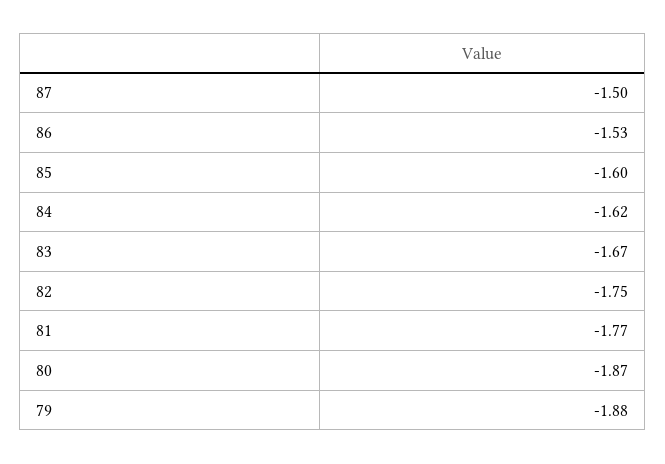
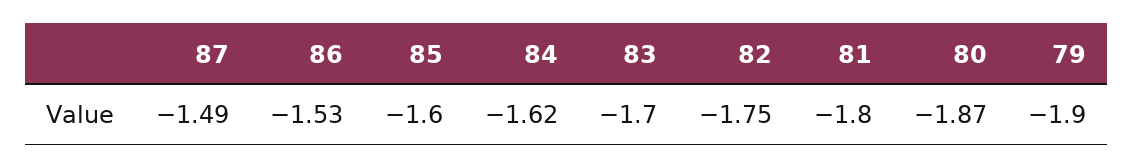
87: -1.5 -> -1.49
83: -1.67 -> -1.7
81: -1.77 -> -1.8
79: -1.88 -> -1.9

